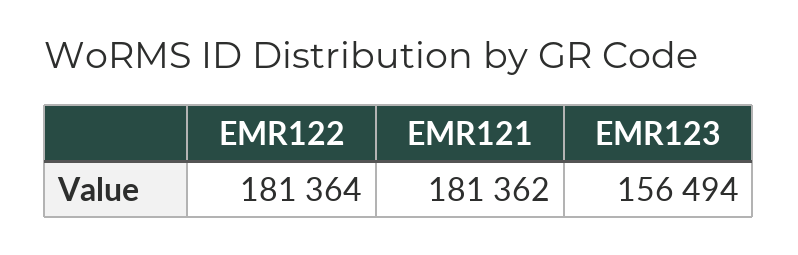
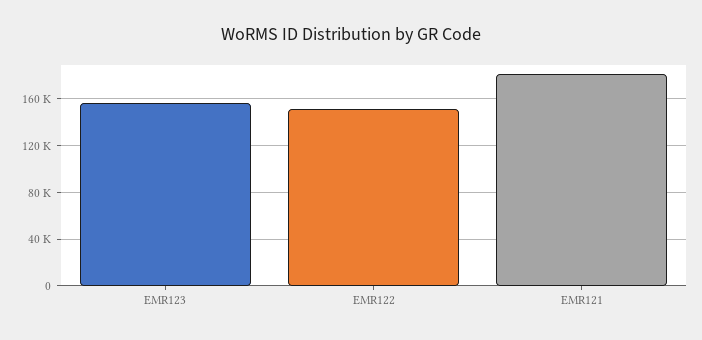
EMR122: 181364 -> 150000

